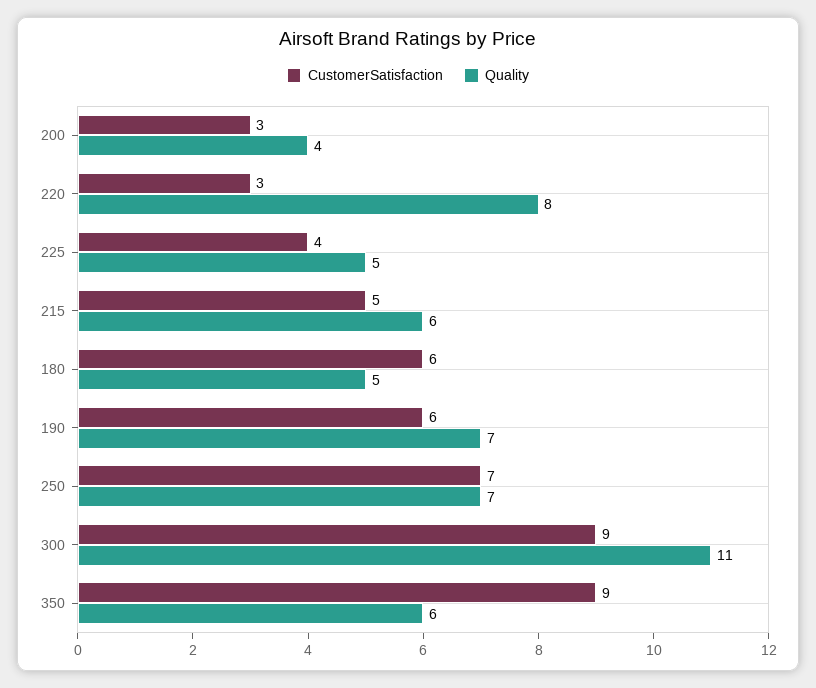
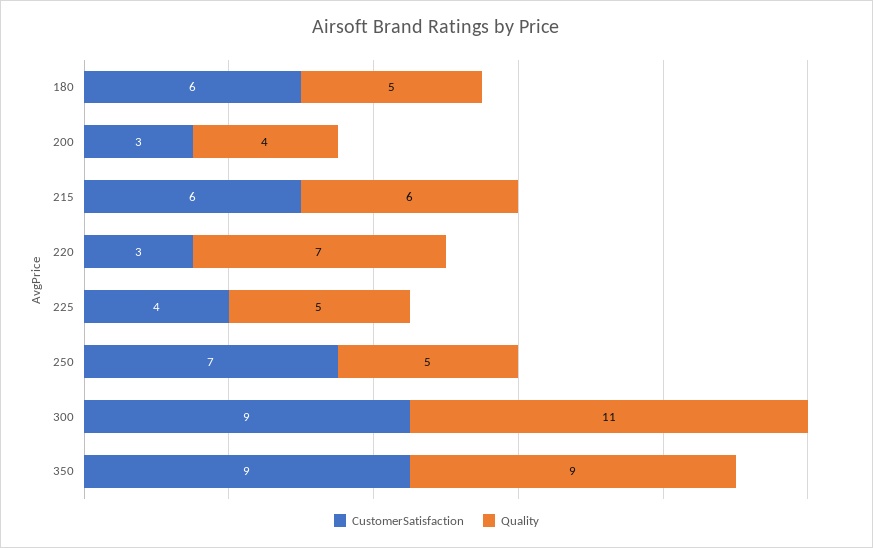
Quality, 220: 8 -> 7
CustomerSatisfaction, 215: 5 -> 6
CustomerSatisfaction, 190: 6 -> none
Quality, 190: 7 -> none
Quality, 250: 7 -> 5
Quality, 350: 6 -> 9

